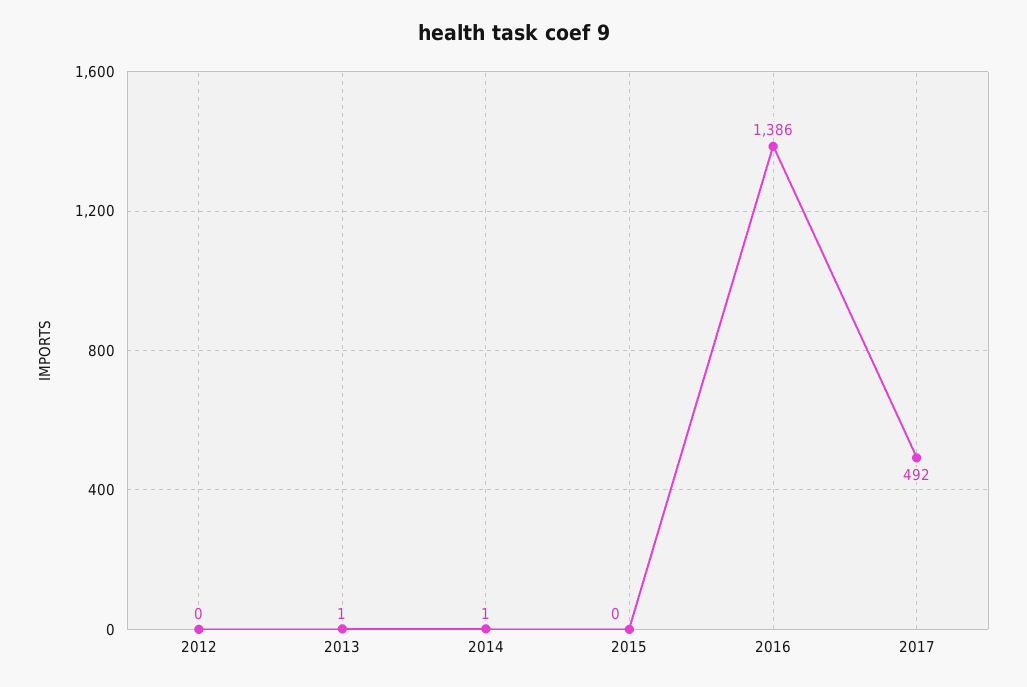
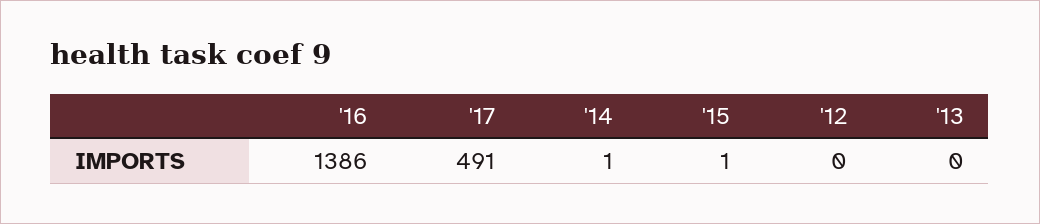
2013: 1 -> 0
2015: 0 -> 1
2017: 492 -> 491

